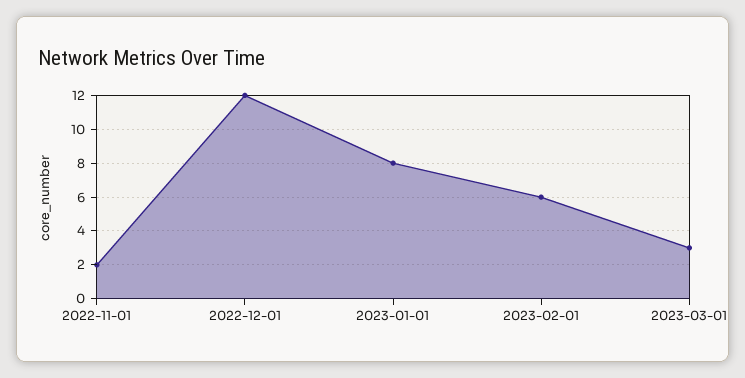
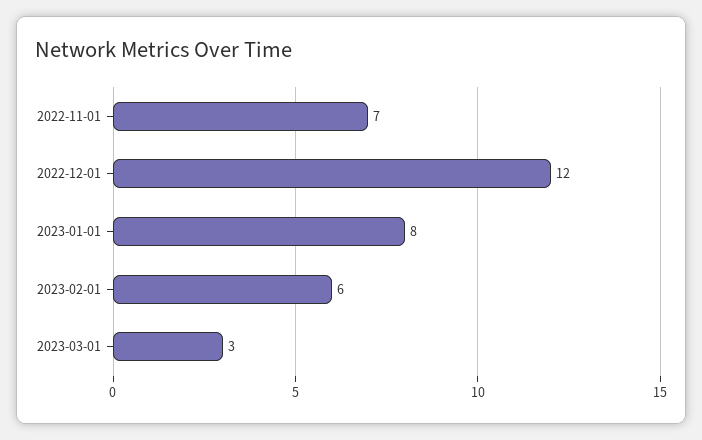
2022-11-01: 2 -> 7

